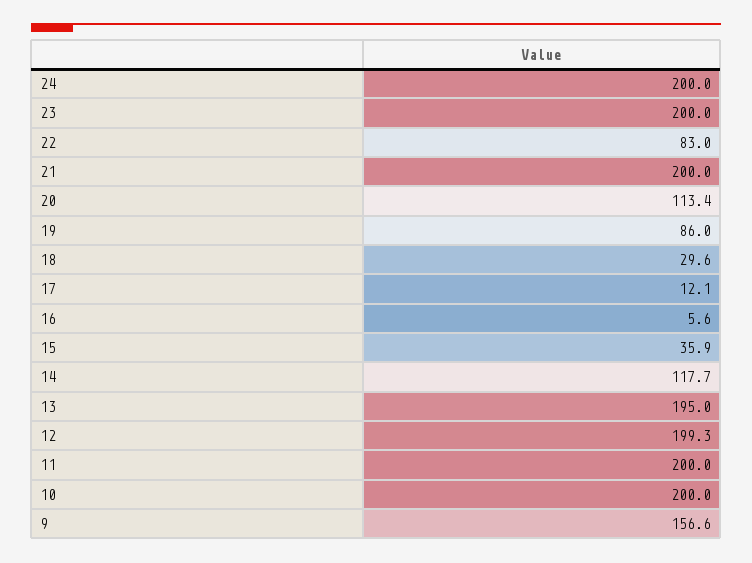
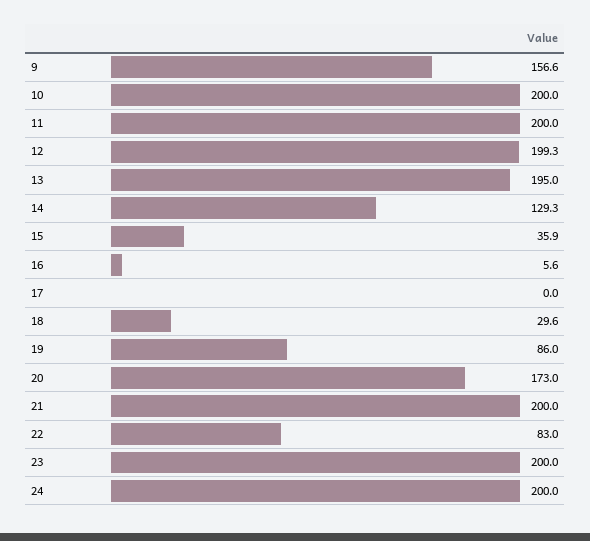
20: 113.4 -> 173
17: 12.1 -> 0
14: 117.7 -> 129.3

